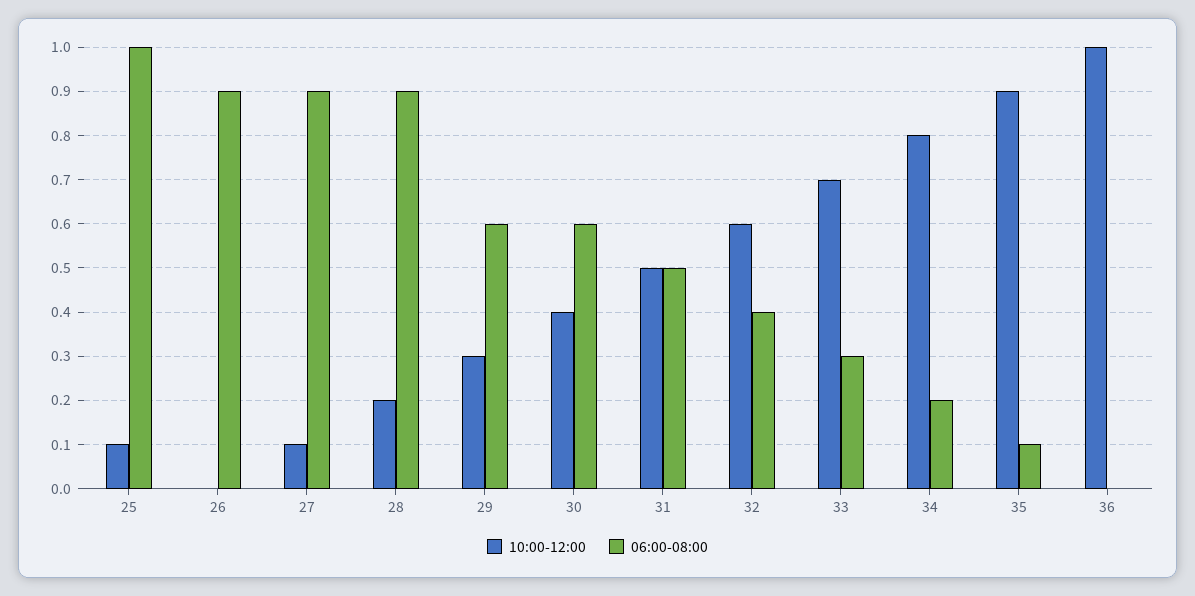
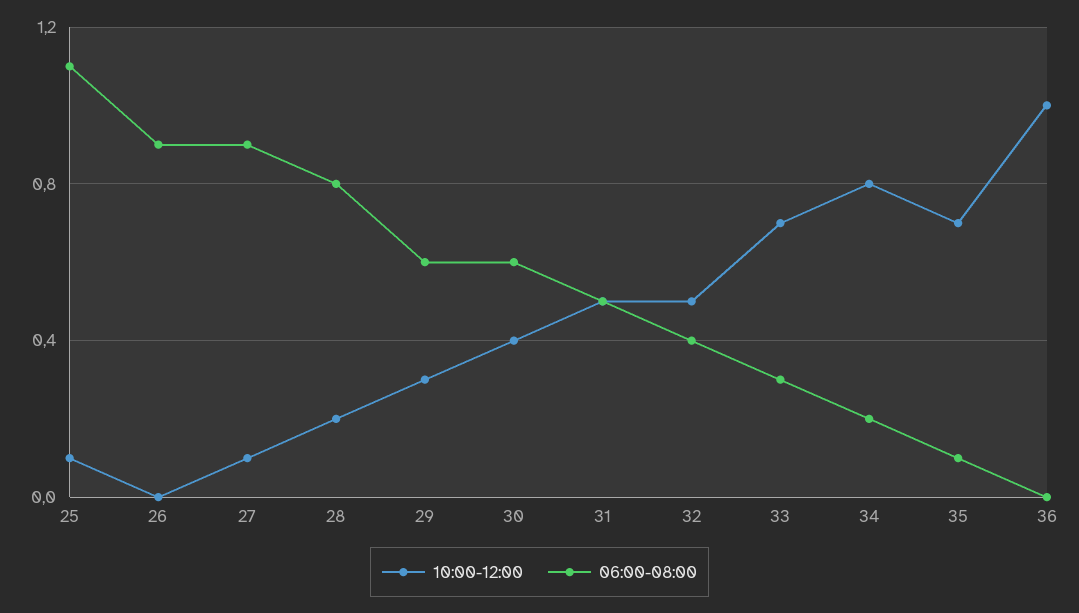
06:00-08:00, 25: 1 -> 1.1
06:00-08:00, 28: 0.9 -> 0.8
10:00-12:00, 32: 0.6 -> 0.5
10:00-12:00, 35: 0.9 -> 0.7

